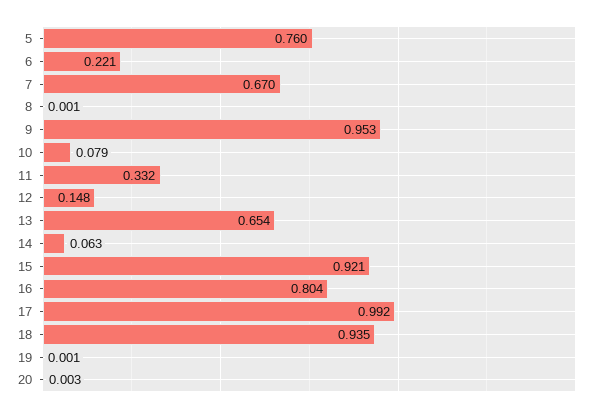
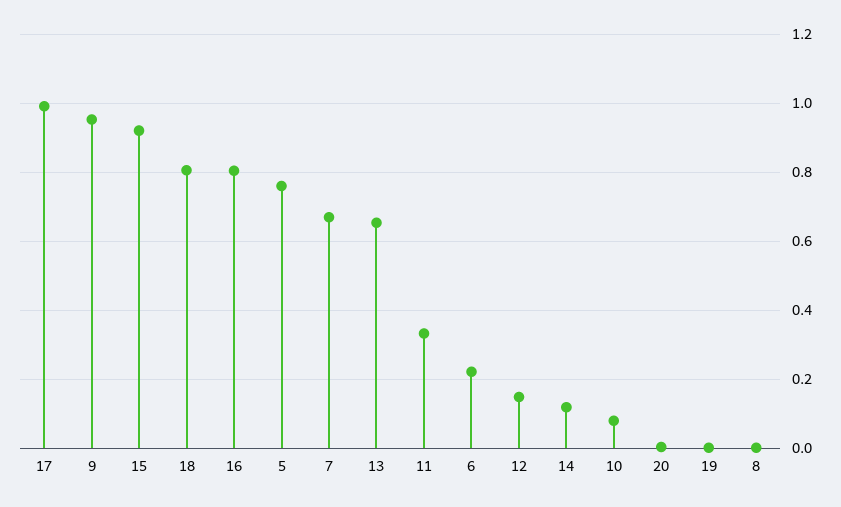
14: 0.063 -> 0.12
18: 0.935 -> 0.8

